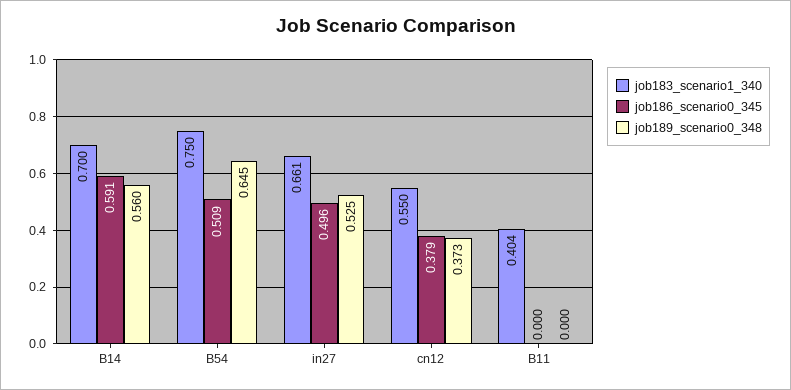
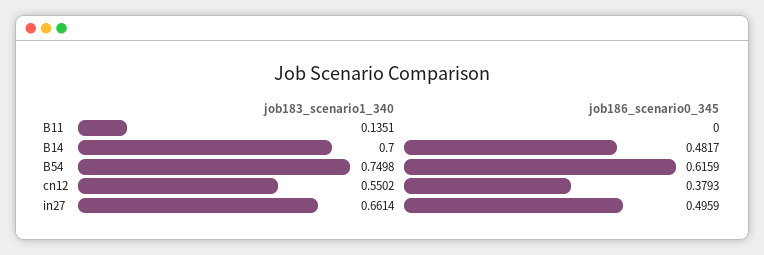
job186_scenario0_345, B14: 0.591 -> 0.4817
job189_scenario0_348, B14: 0.56 -> none
job186_scenario0_345, B54: 0.509 -> 0.6159
job189_scenario0_348, B54: 0.645 -> none
job189_scenario0_348, in27: 0.525 -> none
job189_scenario0_348, cn12: 0.373 -> none
job183_scenario1_340, B11: 0.404 -> 0.1351
job189_scenario0_348, B11: 0 -> none

